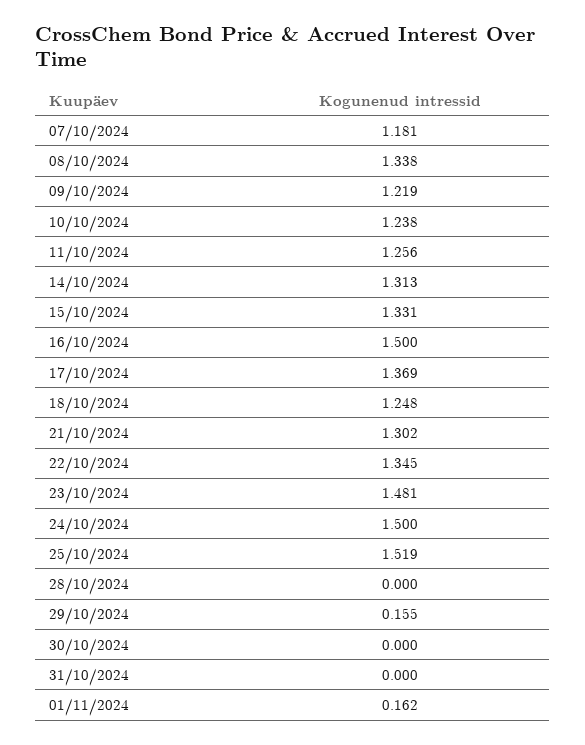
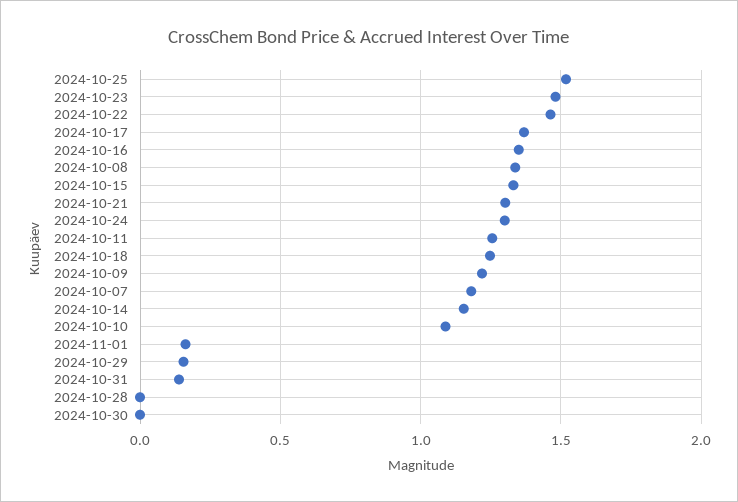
10/10/2024: 1.238 -> 1.1
14/10/2024: 1.313 -> 1.15
16/10/2024: 1.5 -> 1.35
22/10/2024: 1.345 -> 1.45
24/10/2024: 1.5 -> 1.3
31/10/2024: 0 -> 0.15

